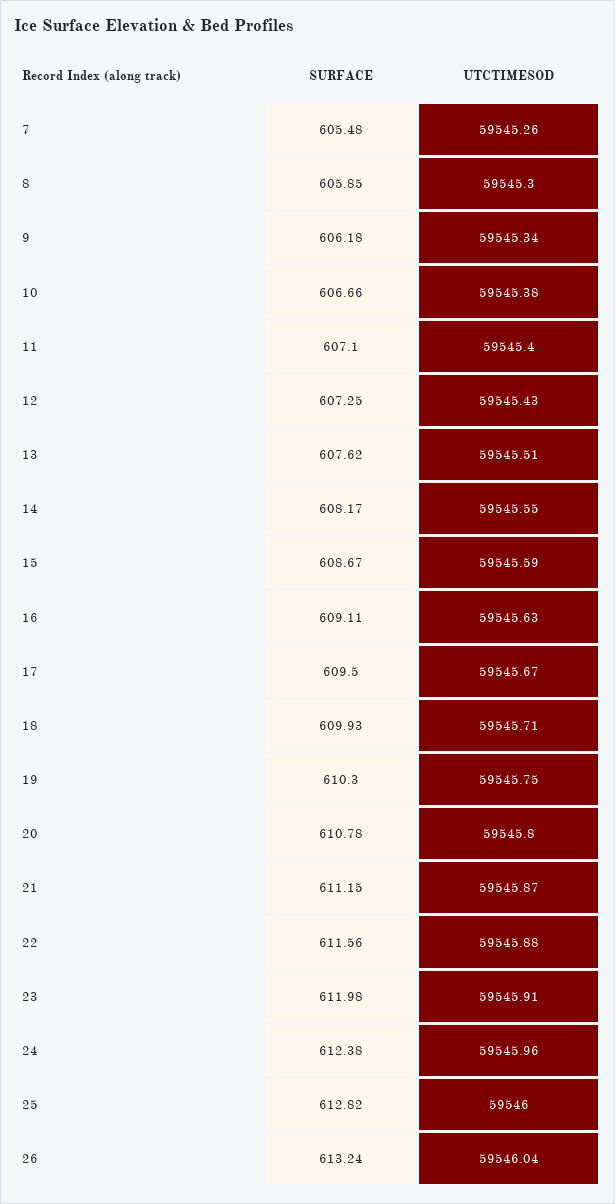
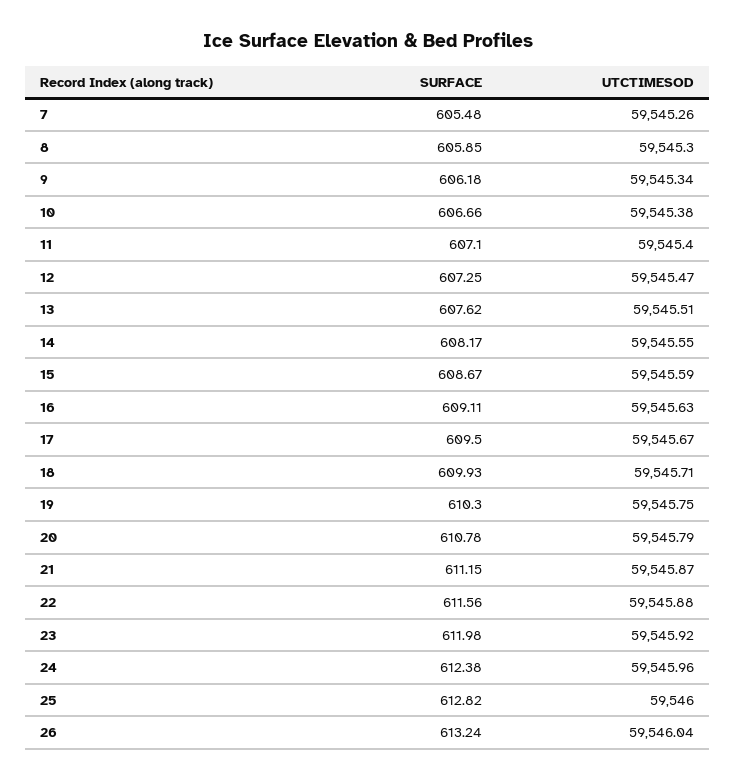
UTCTIMESOD, 12: 59545.43 -> 59545.47
UTCTIMESOD, 20: 59545.8 -> 59545.79
UTCTIMESOD, 23: 59545.91 -> 59545.92

